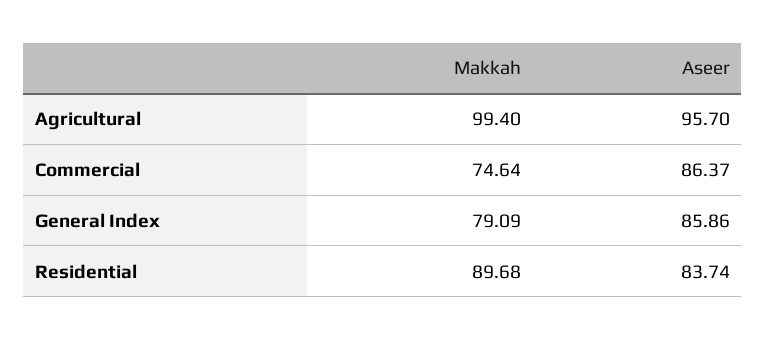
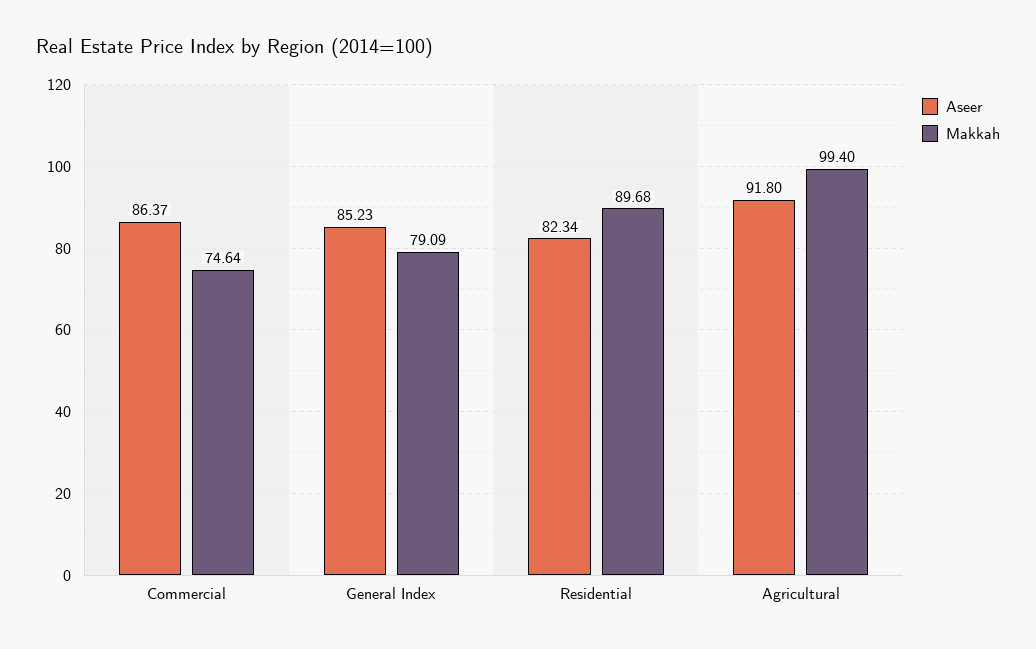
Aseer, Agricultural: 95.7 -> 91.8
Aseer, General Index: 85.86 -> 85.23
Aseer, Residential: 83.74 -> 82.34

